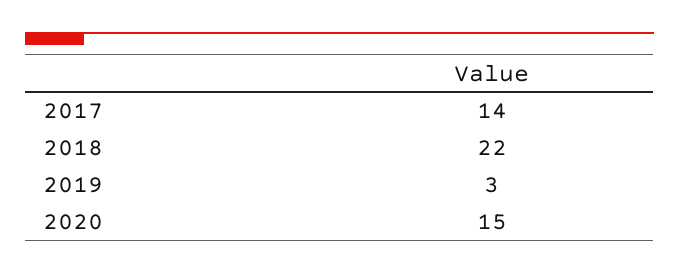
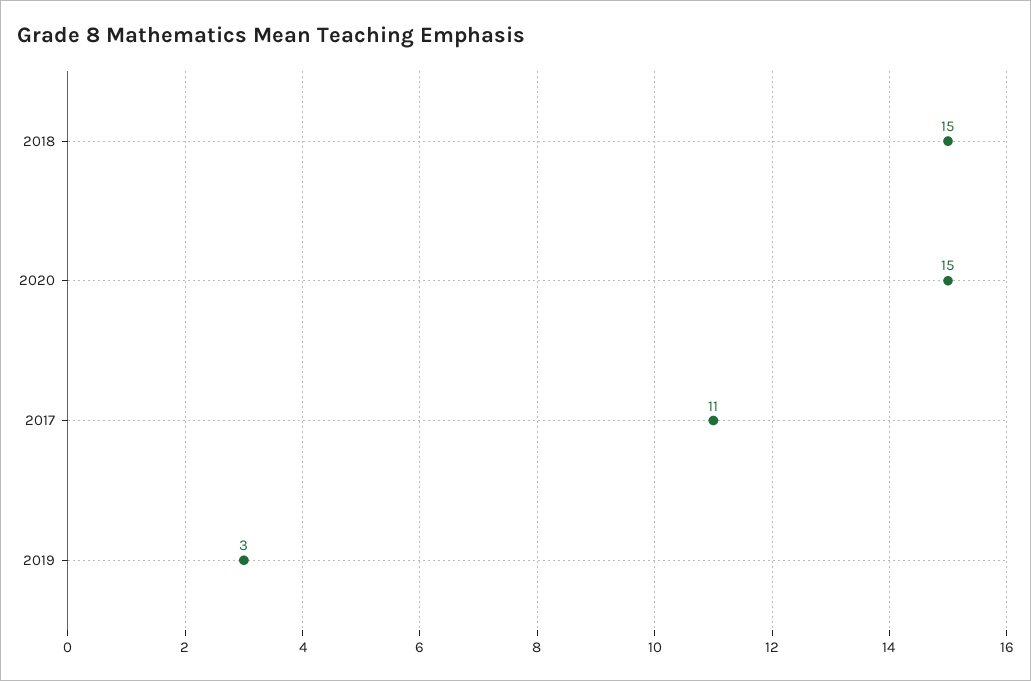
2017: 14 -> 11
2018: 22 -> 15

